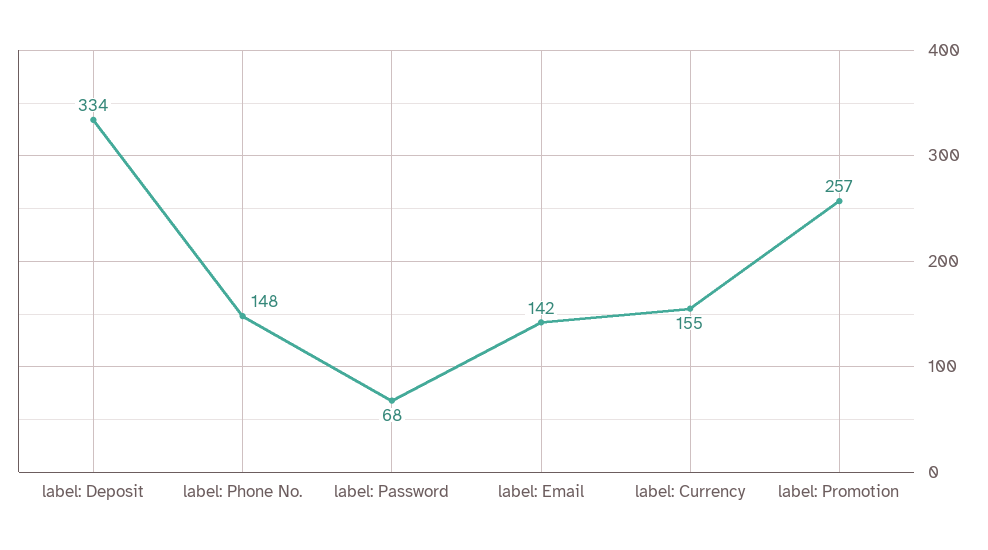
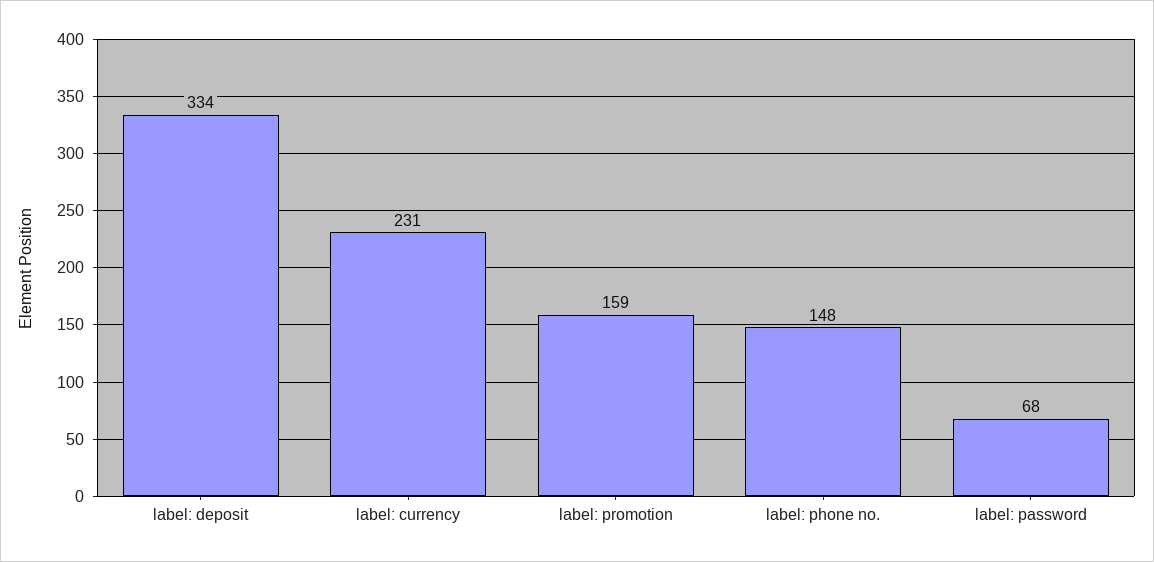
label: Email: 142 -> none
label: Currency: 155 -> 231
label: Promotion: 257 -> 159

